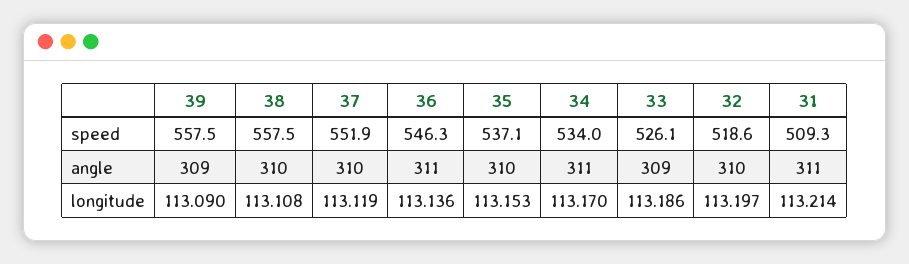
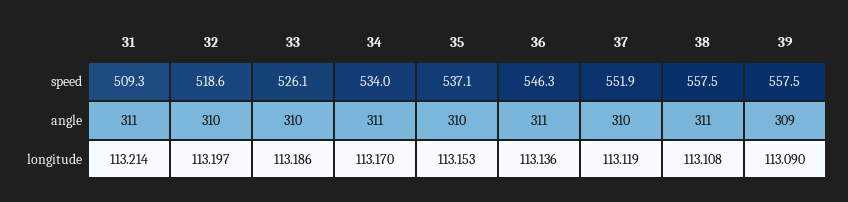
38, angle: 310 -> 311
33, angle: 309 -> 310

